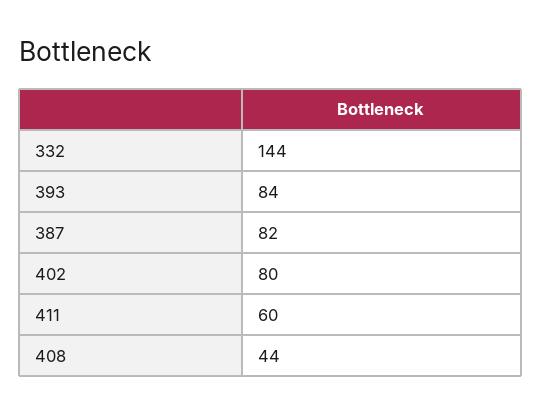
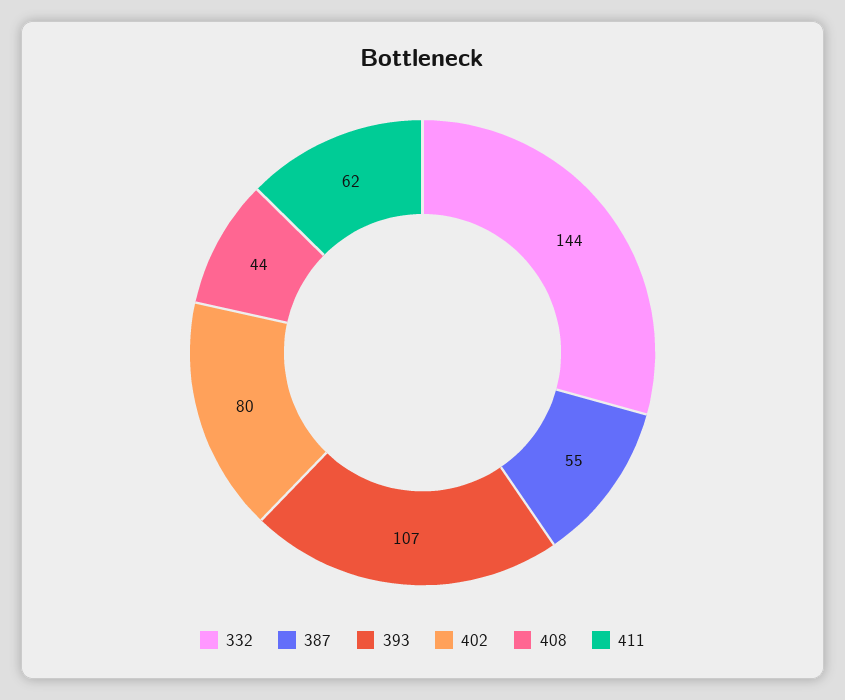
393: 84 -> 107
387: 82 -> 55
411: 60 -> 62

